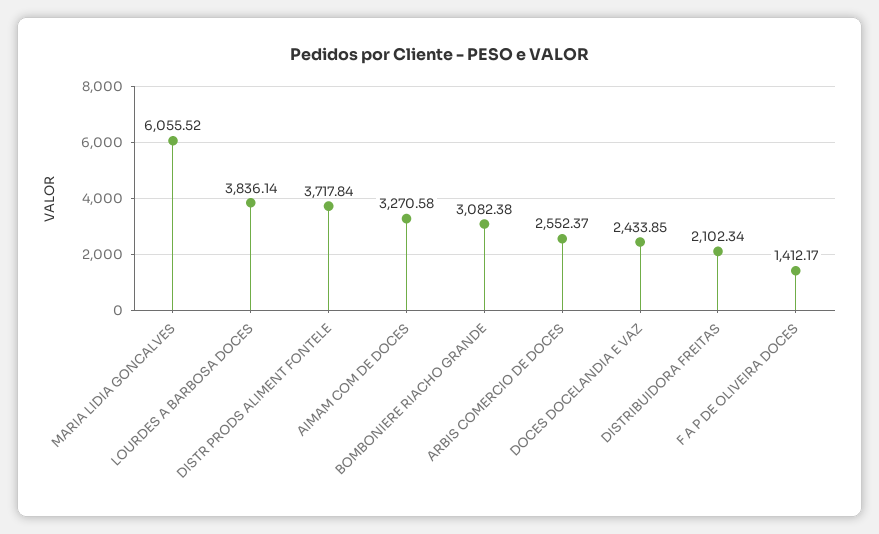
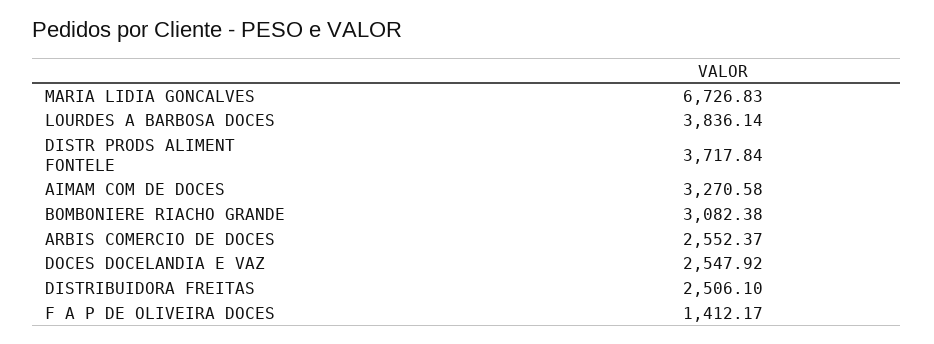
MARIA LIDIA GONCALVES: 6055.52 -> 6726.83
DOCES DOCELANDIA E VAZ: 2433.85 -> 2547.92
DISTRIBUIDORA FREITAS: 2102.34 -> 2506.1

